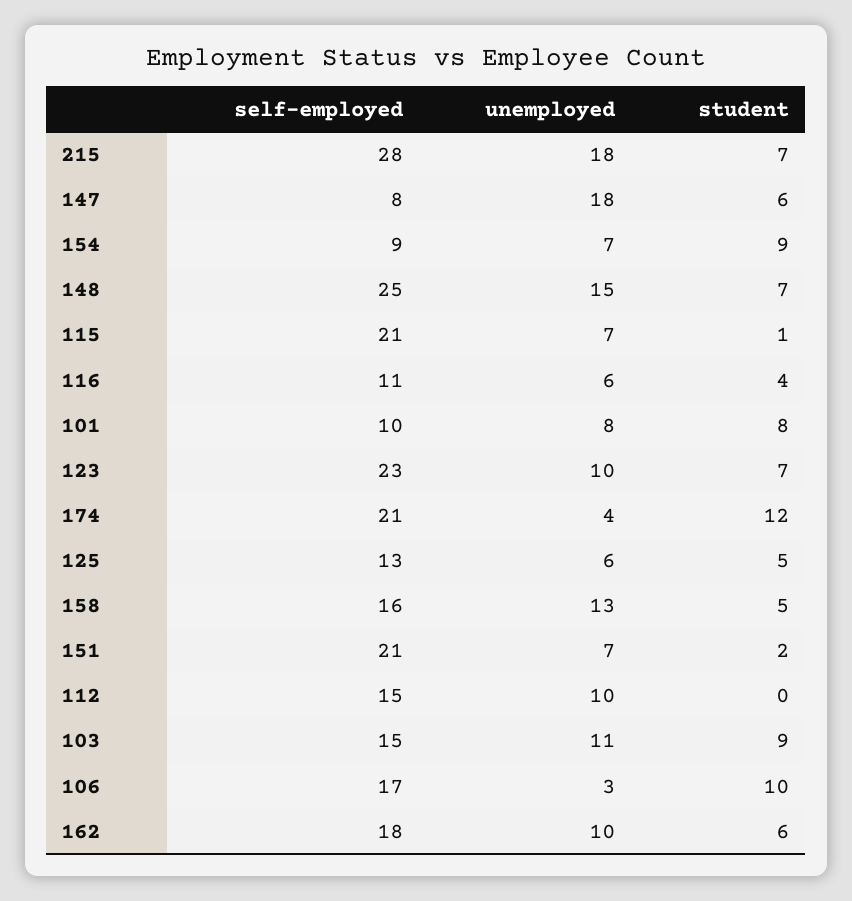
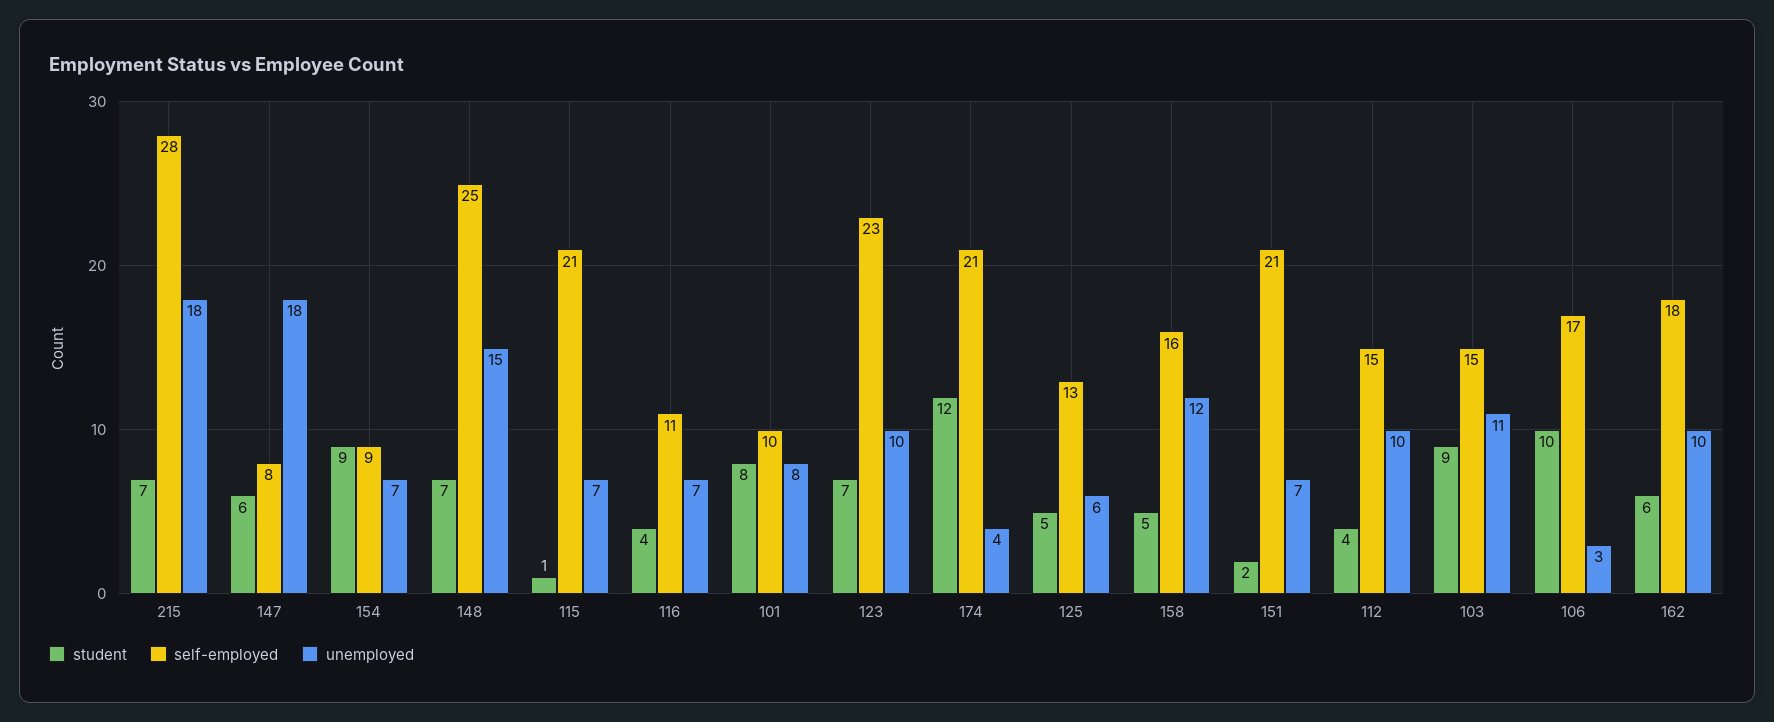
unemployed, 116: 6 -> 7
unemployed, 158: 13 -> 12
student, 112: 0 -> 4

